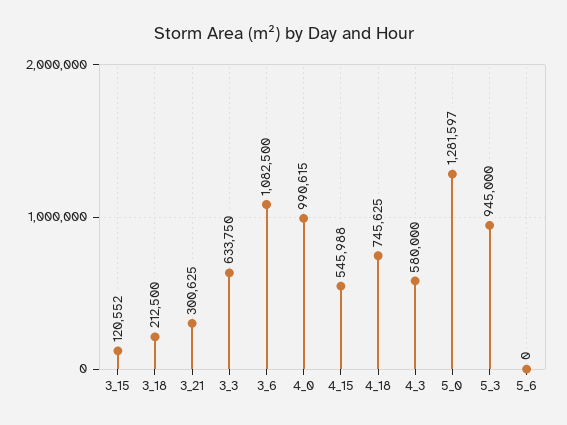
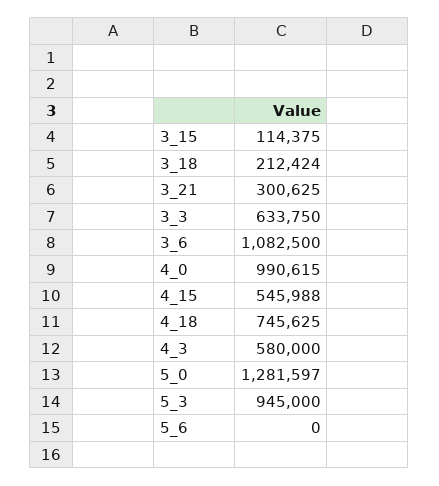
3_15: 120552 -> 114375
3_18: 212500 -> 212424

